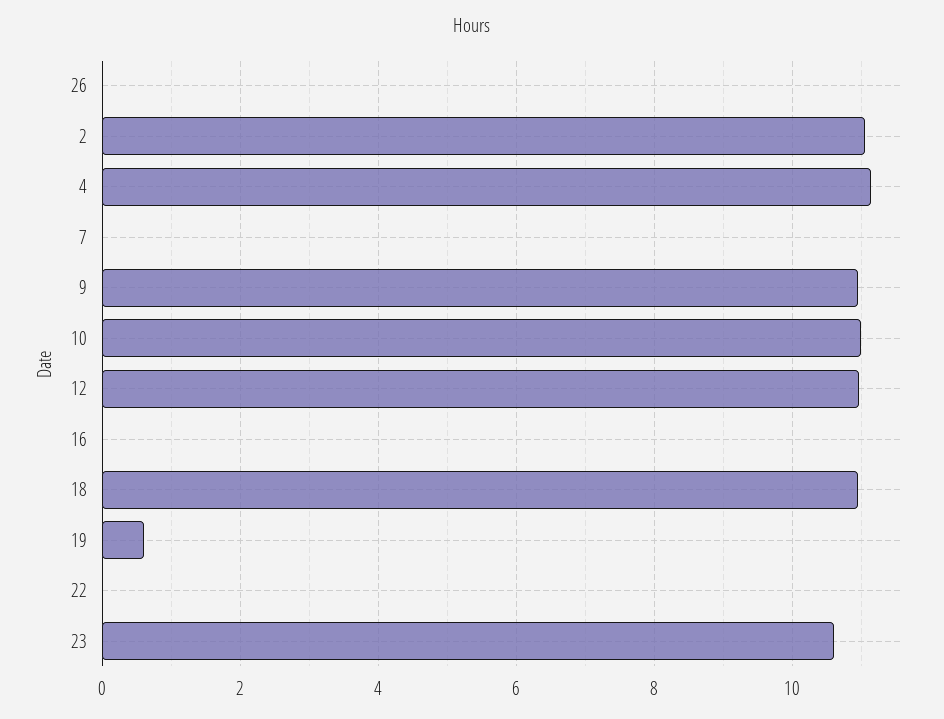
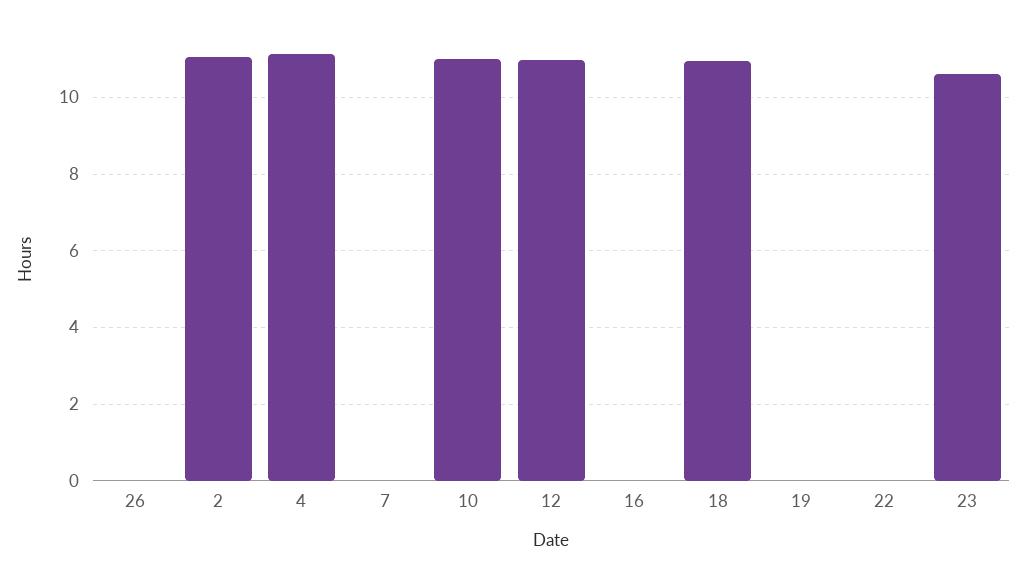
9: 11 -> none
19: 0.6 -> 0

